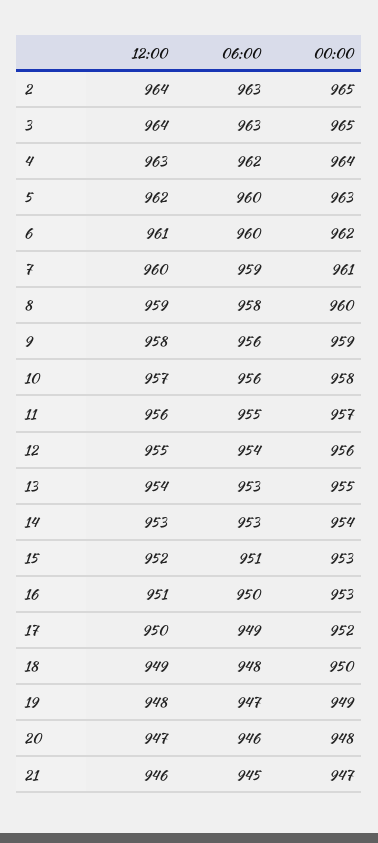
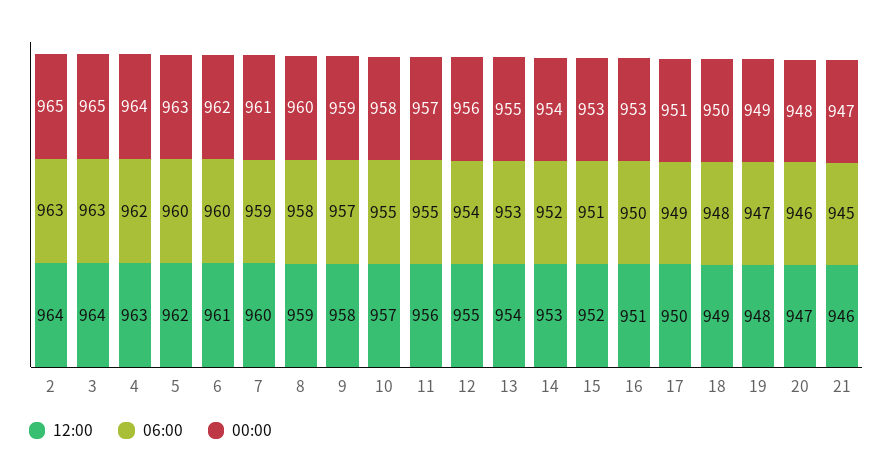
06:00, 9: 956 -> 957
06:00, 10: 956 -> 955
06:00, 14: 953 -> 952
00:00, 17: 952 -> 951

